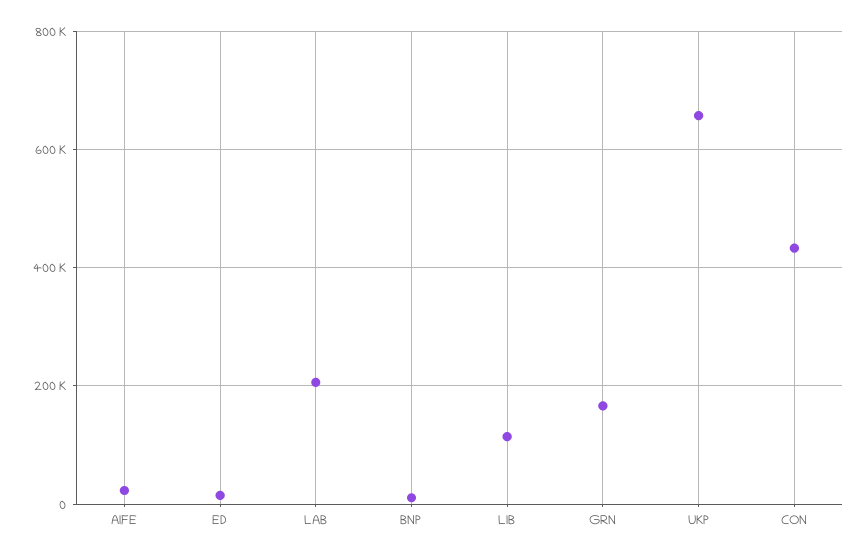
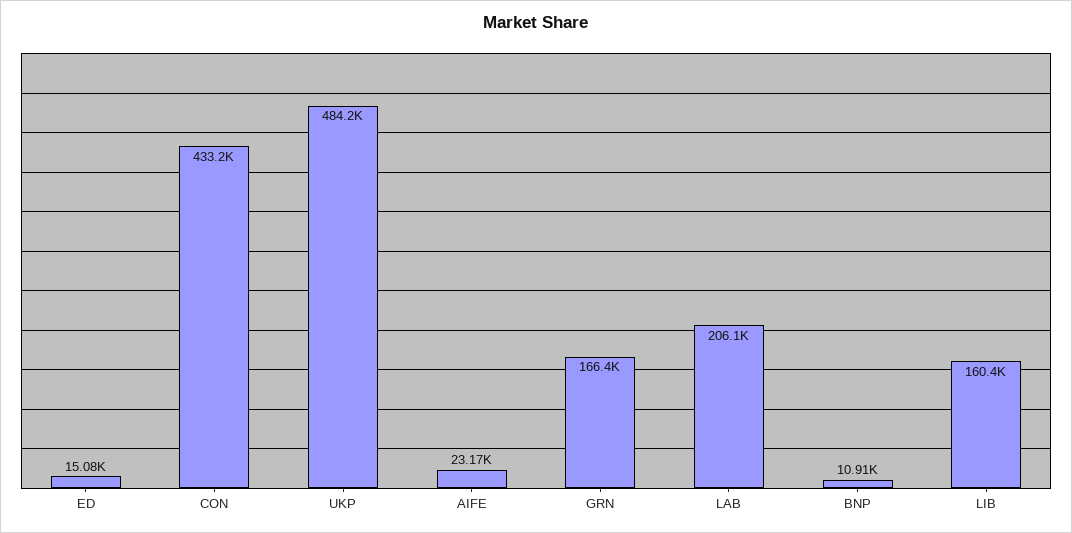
LIB: 120000 -> 160400
UKP: 660000 -> 484200

